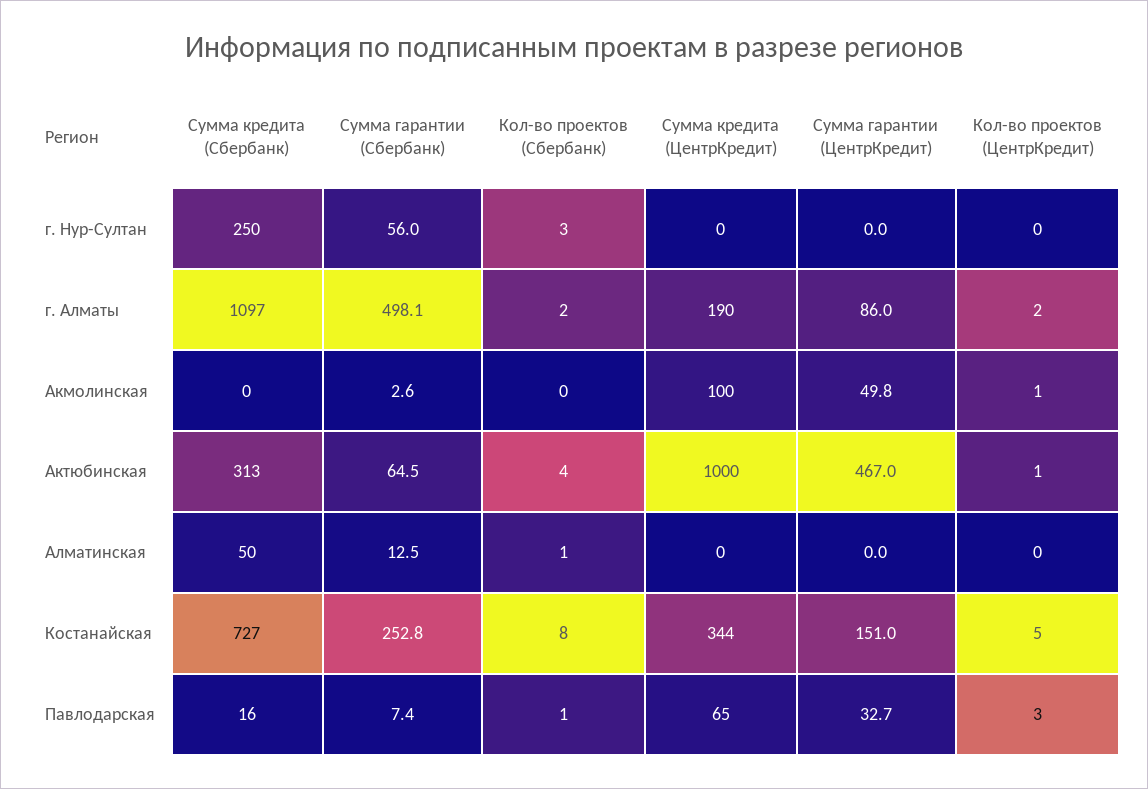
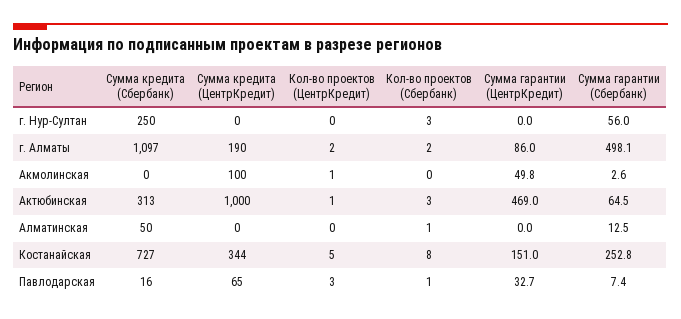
Кол-во проектов (Сбербанк), Актюбинская: 4 -> 3
Сумма гарантии (ЦентрКредит), Актюбинская: 467 -> 469

